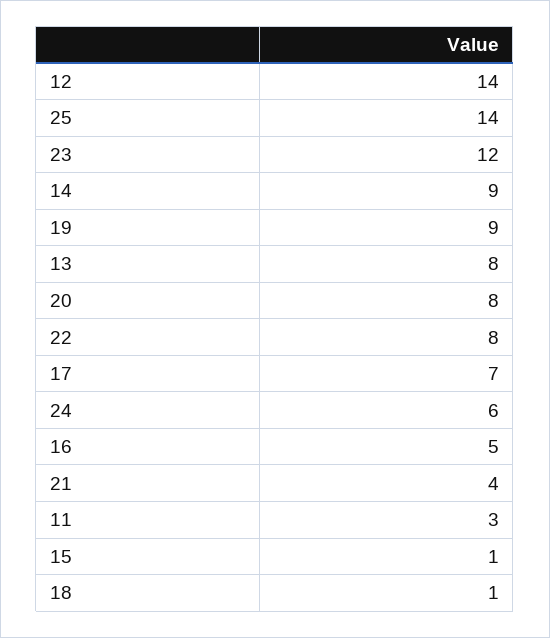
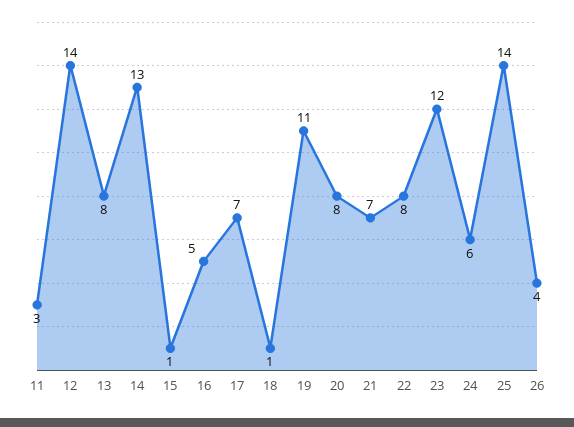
14: 9 -> 13
19: 9 -> 11
21: 4 -> 7
26: none -> 4

